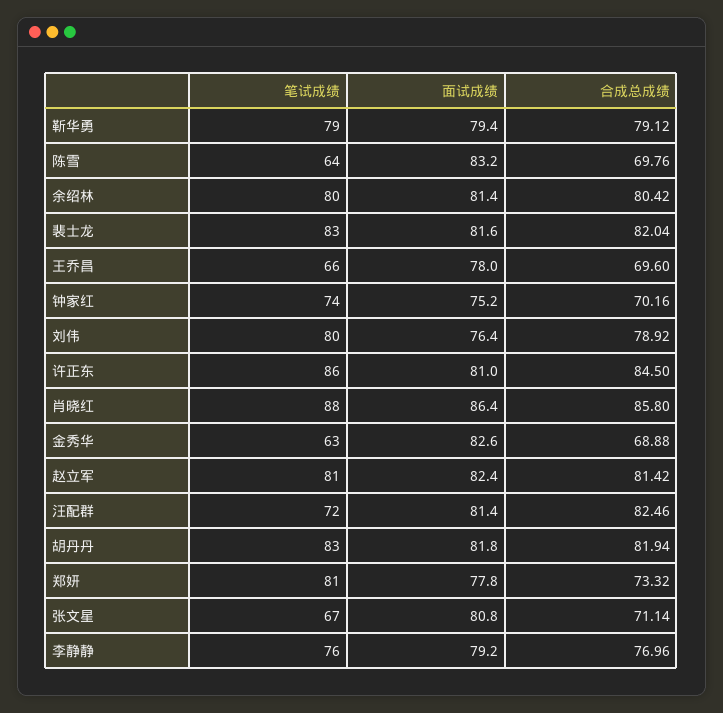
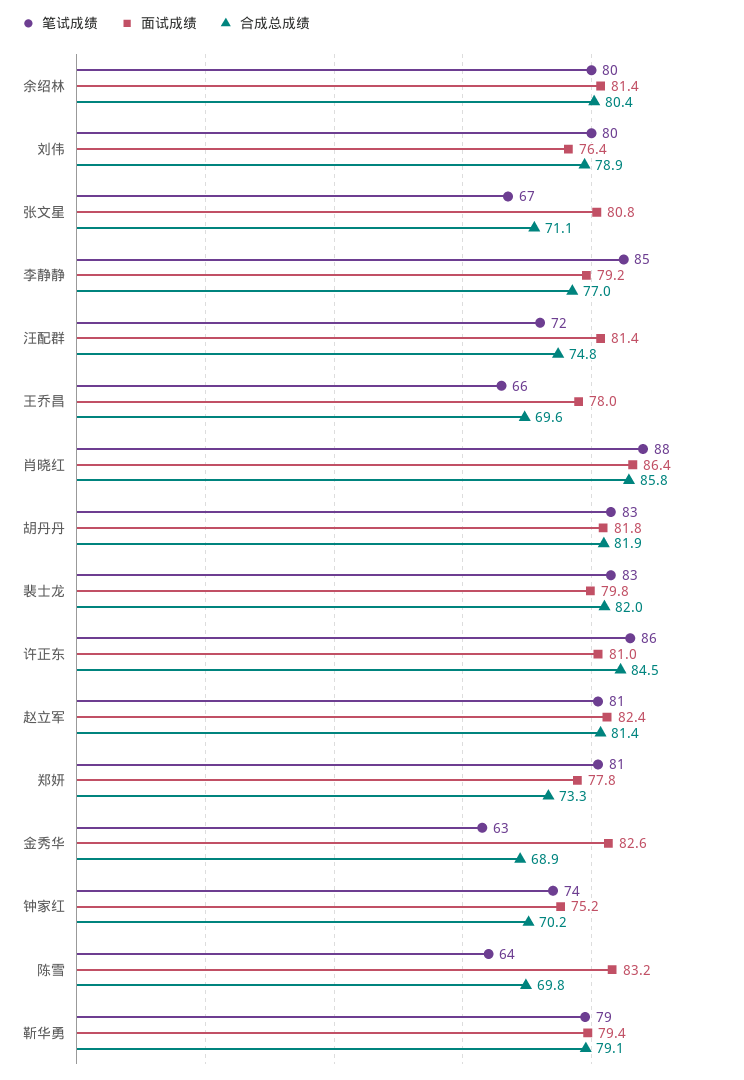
面试成绩, 裴士龙: 81.6 -> 79.8
合成总成绩, 汪配群: 82.46 -> 74.8
笔试成绩, 李静静: 76 -> 85

